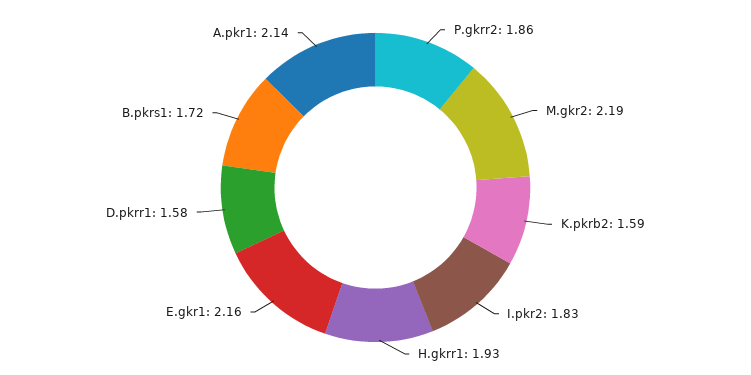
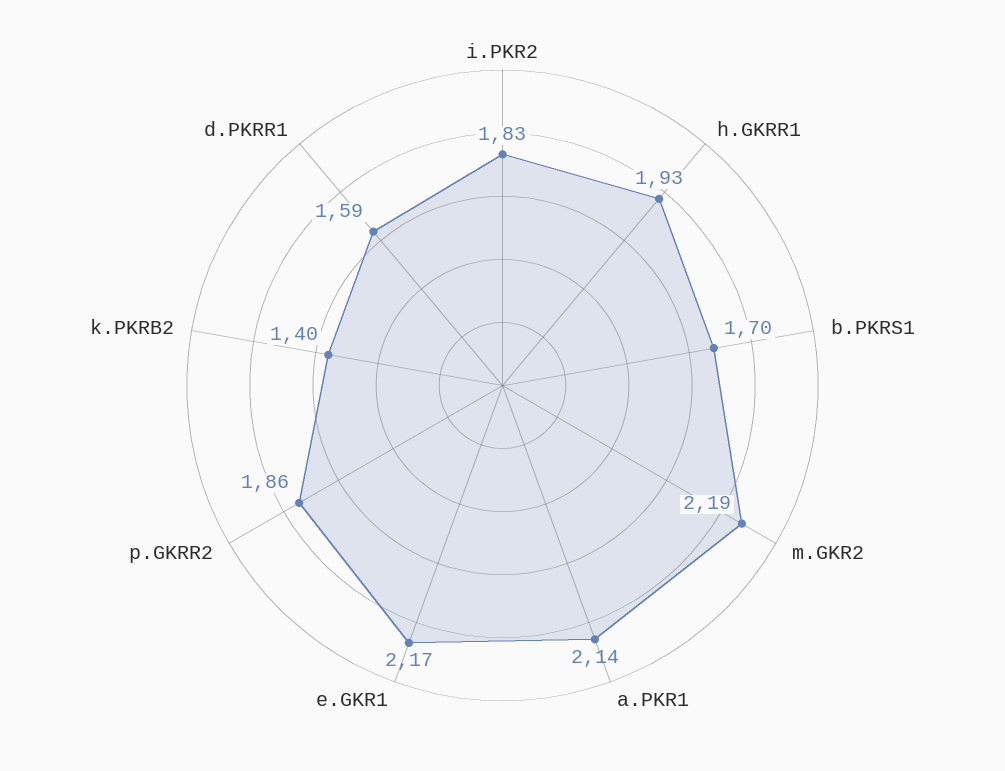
K.pkrb2: 1.59 -> 1.4
E.gkr1: 2.16 -> 2.17
D.pkrr1: 1.58 -> 1.59
B.pkrs1: 1.72 -> 1.7

